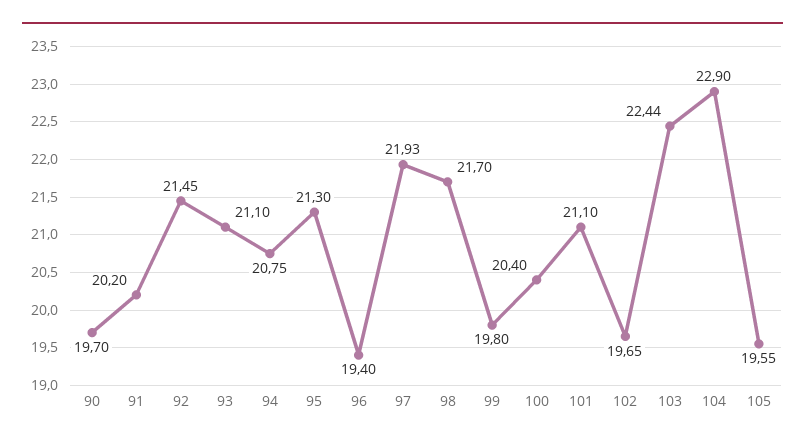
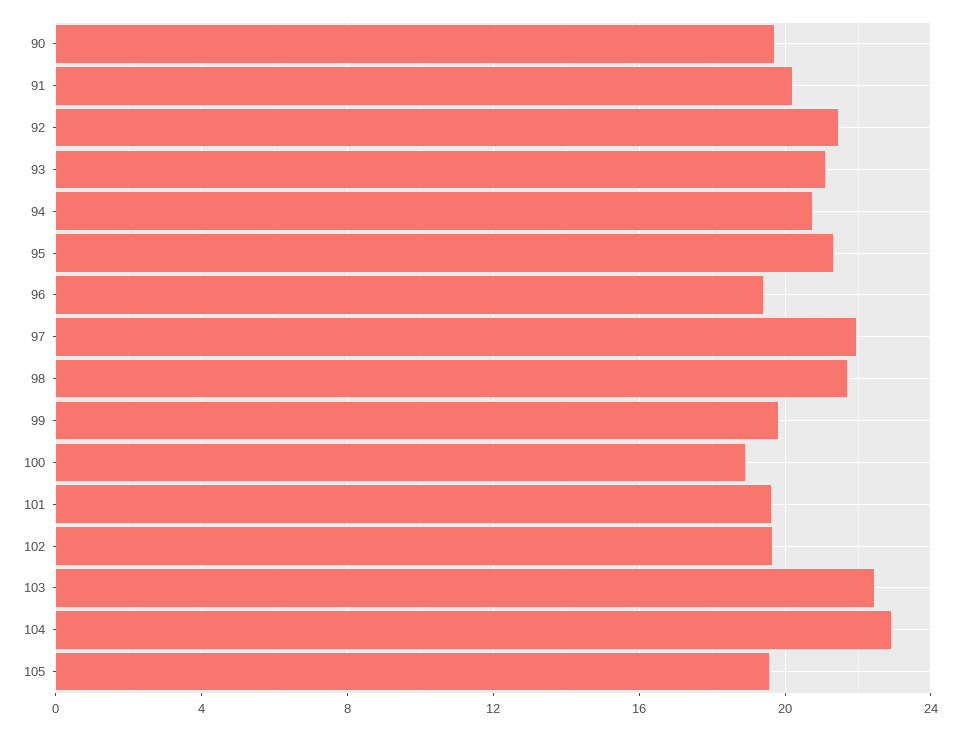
100: 20.4 -> 19
101: 21.1 -> 19.5

